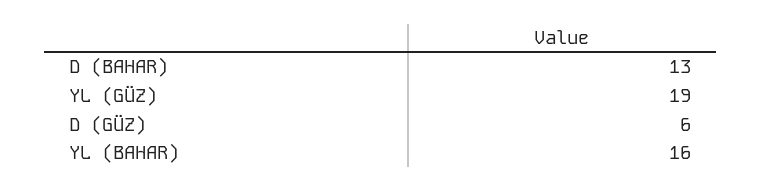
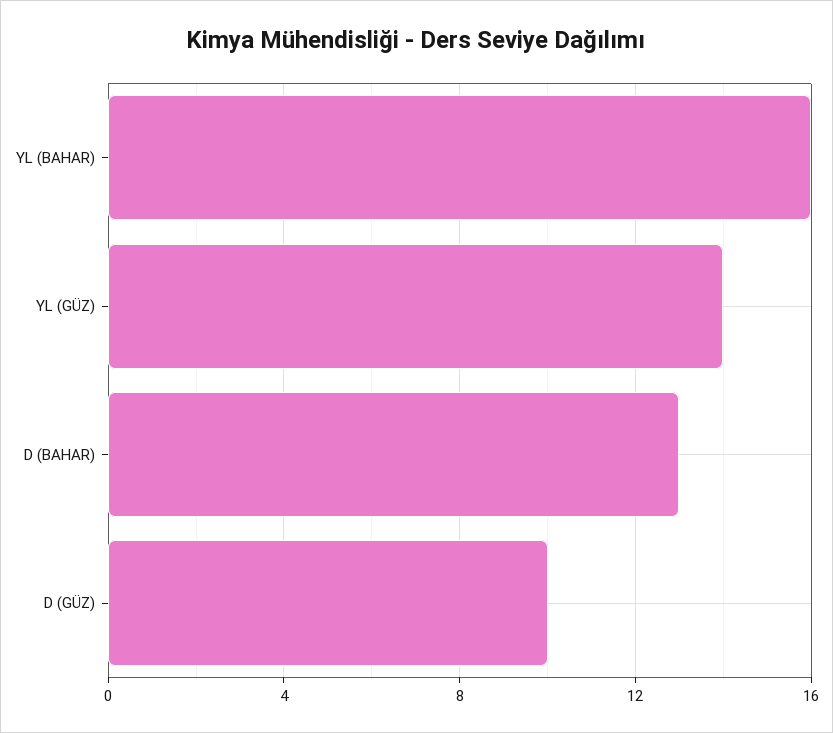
YL (GÜZ): 19 -> 14
D (GÜZ): 6 -> 10

